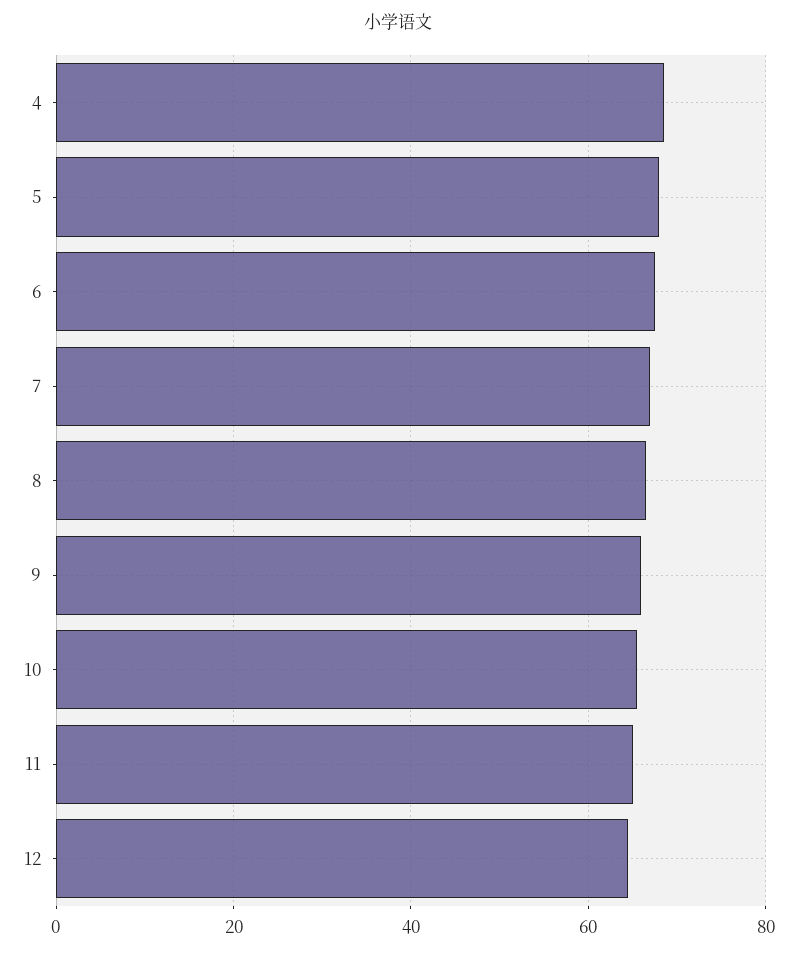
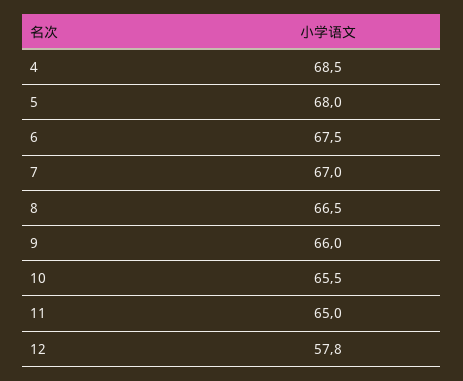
12: 64 -> 57.8

